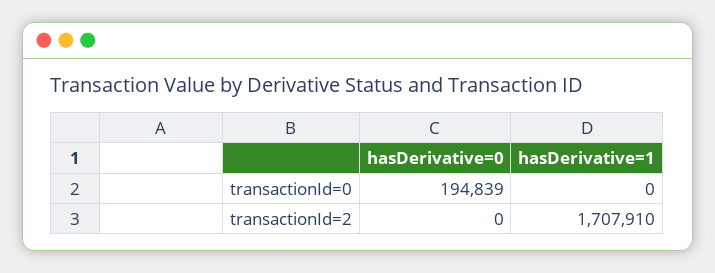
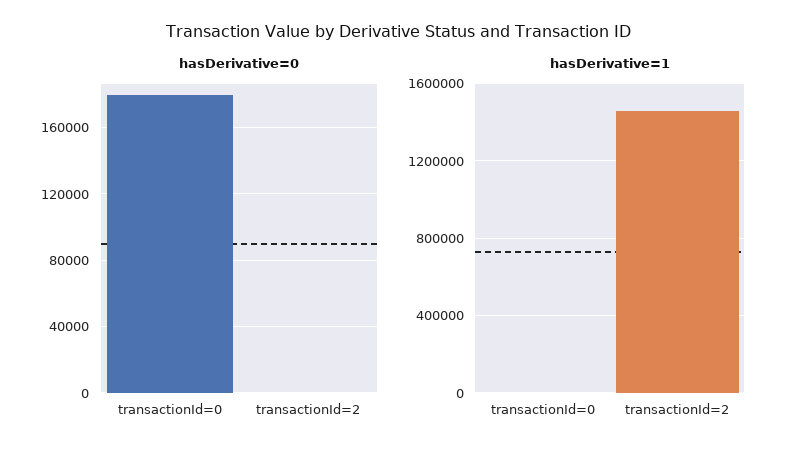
hasDerivative=0, transactionId=0: 194839 -> 180000
hasDerivative=1, transactionId=2: 1707910 -> 1450000

